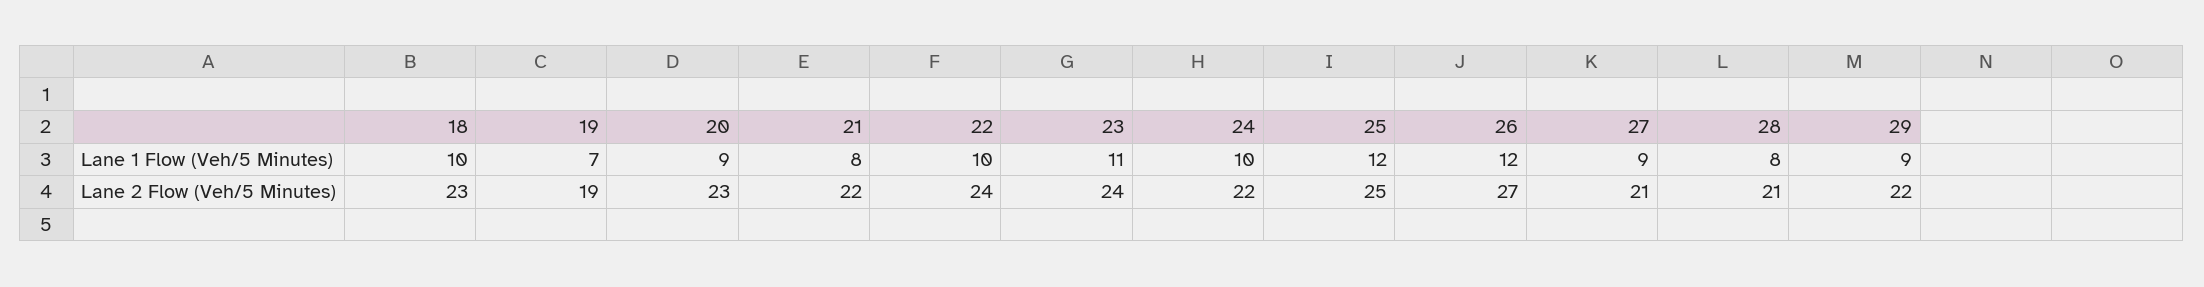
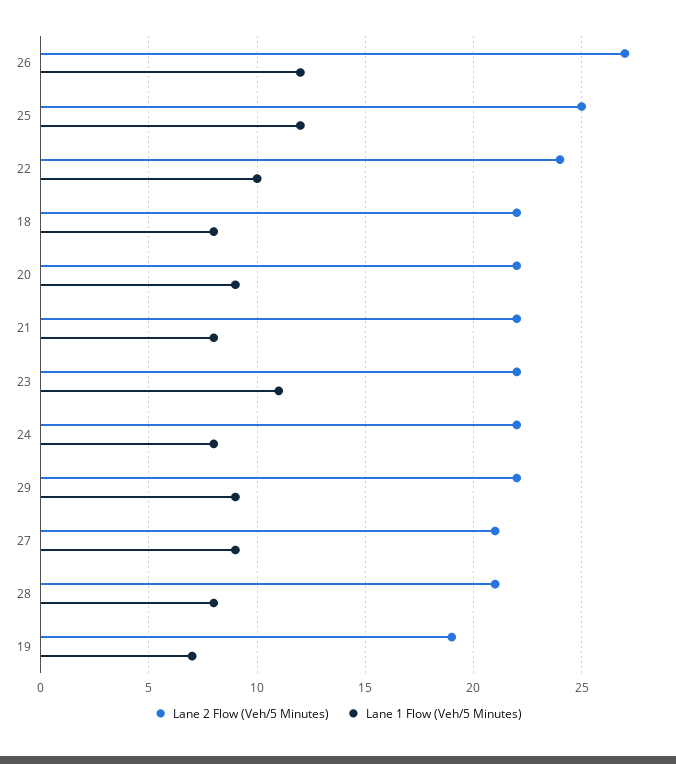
Lane 1 Flow (Veh/5 Minutes), 18: 10 -> 8
Lane 1 Flow (Veh/5 Minutes), 24: 10 -> 8
Lane 2 Flow (Veh/5 Minutes), 18: 23 -> 22
Lane 2 Flow (Veh/5 Minutes), 20: 23 -> 22
Lane 2 Flow (Veh/5 Minutes), 23: 24 -> 22

